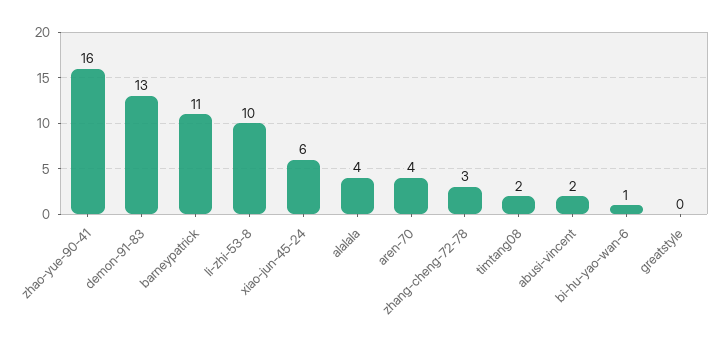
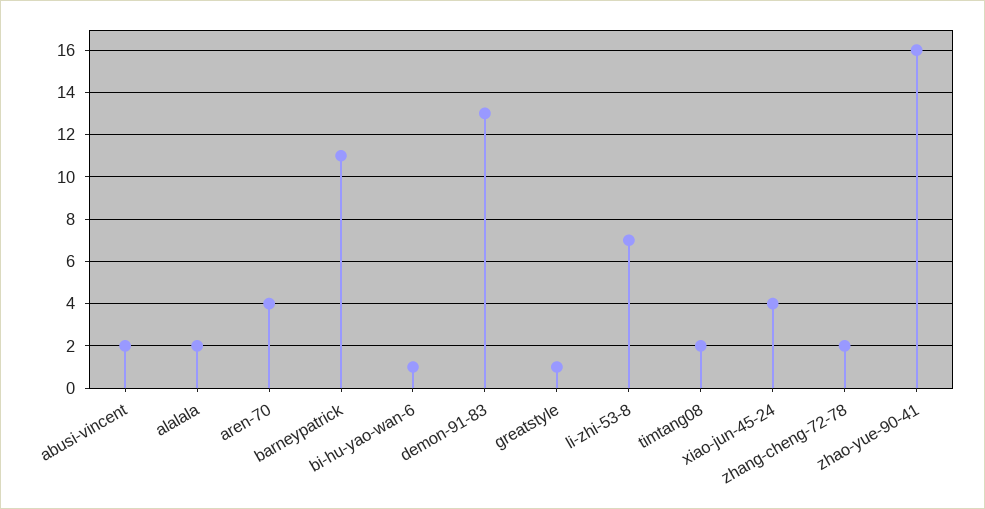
li-zhi-53-8: 10 -> 7
xiao-jun-45-24: 6 -> 4
alalala: 4 -> 2
zhang-cheng-72-78: 3 -> 2
greatstyle: 0 -> 1

